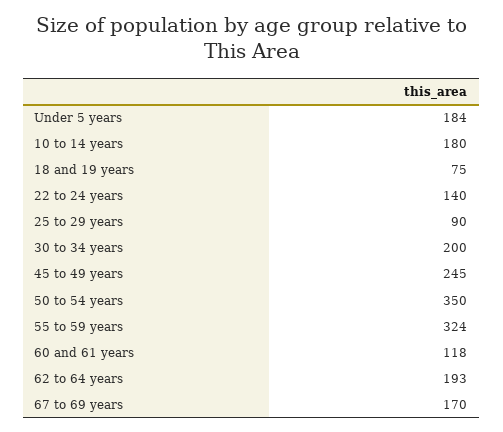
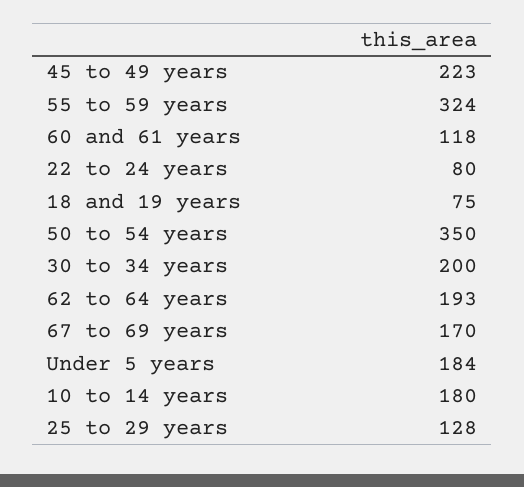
22 to 24 years: 140 -> 80
25 to 29 years: 90 -> 128
45 to 49 years: 245 -> 223

